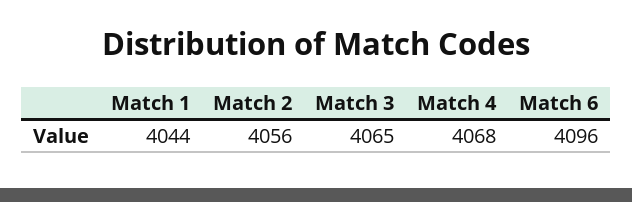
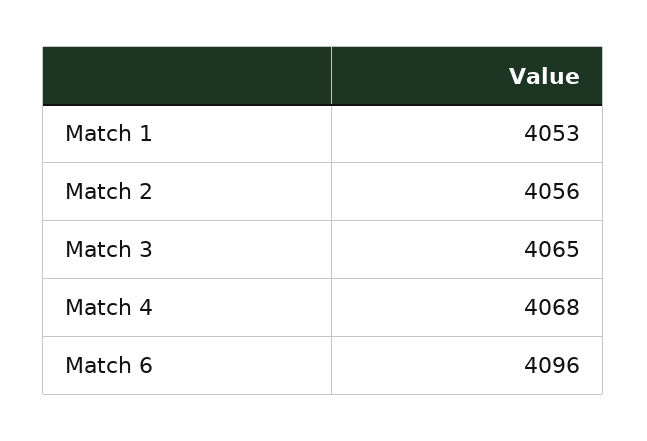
Match 1: 4044 -> 4053

